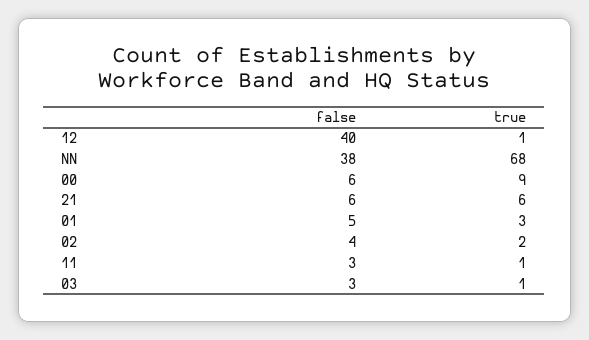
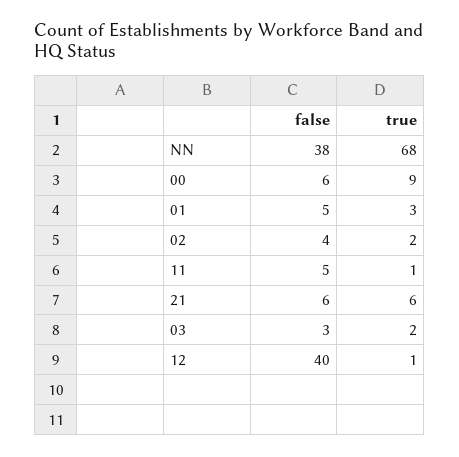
false, 11: 3 -> 5
true, 03: 1 -> 2

